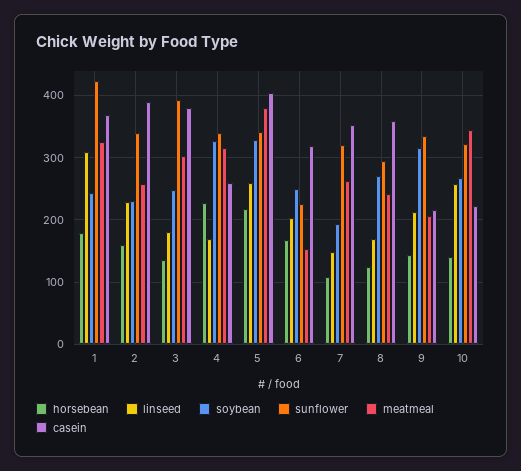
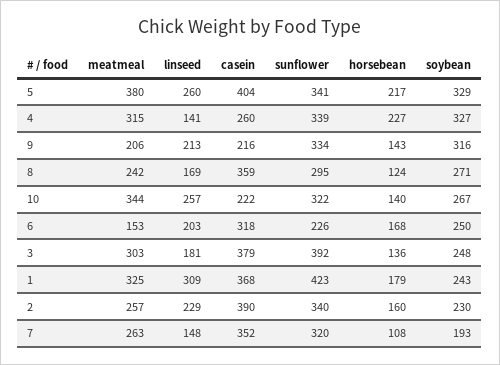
linseed, 4: 170 -> 141

